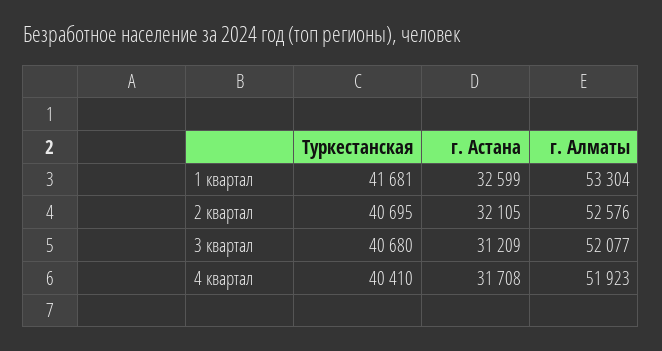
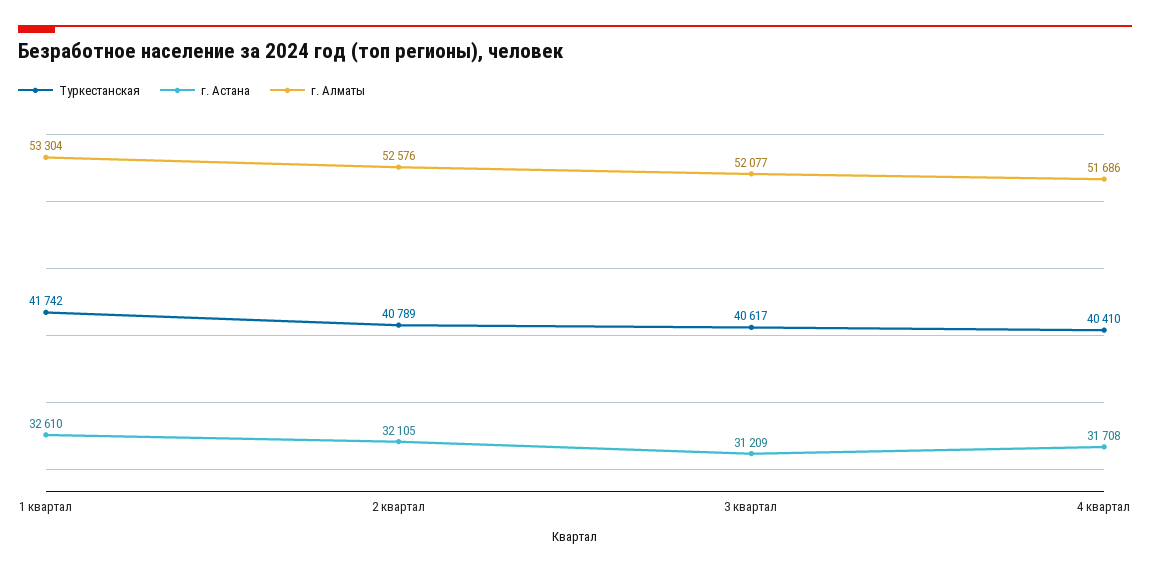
Туркестанская, 1 квартал: 41681 -> 41742
г. Астана, 1 квартал: 32599 -> 32610
Туркестанская, 2 квартал: 40695 -> 40789
Туркестанская, 3 квартал: 40680 -> 40617
г. Алматы, 4 квартал: 51923 -> 51686

